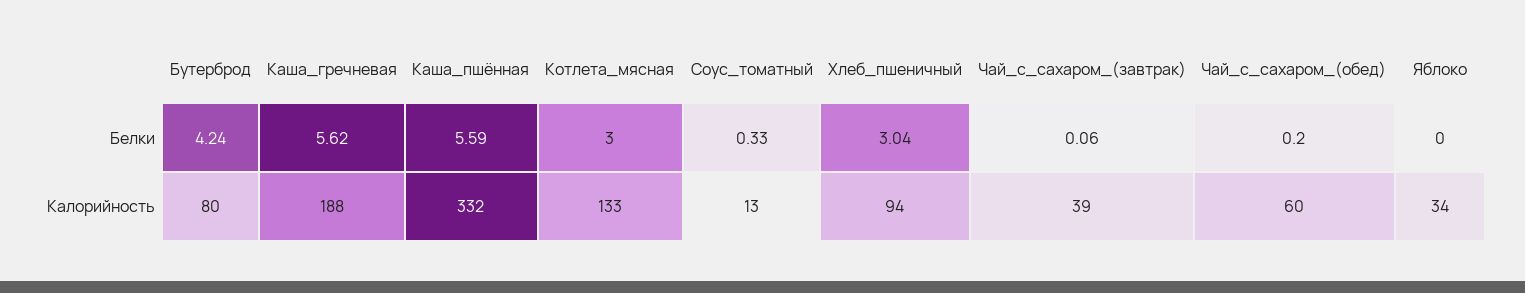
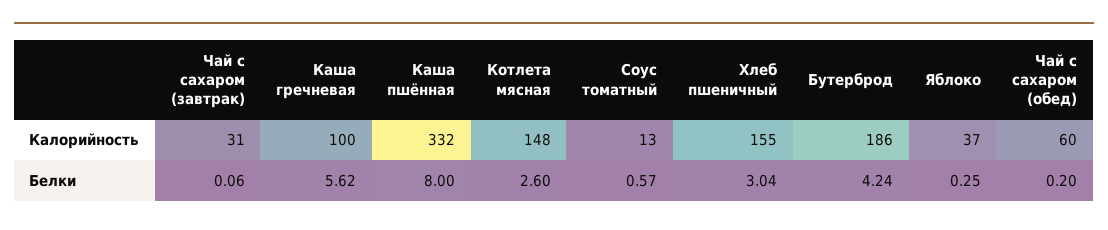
Каша_пшённая, Белки: 5.59 -> 8
Котлета_мясная, Белки: 3 -> 2.6
Соус_томатный, Белки: 0.33 -> 0.57
Яблоко, Белки: 0 -> 0.25
Бутерброд, Калорийность: 80 -> 186
Каша_гречневая, Калорийность: 188 -> 100
Котлета_мясная, Калорийность: 133 -> 148
Хлеб_пшеничный, Калорийность: 94 -> 155
Чай_с_сахаром_(завтрак), Калорийность: 39 -> 31
Яблоко, Калорийность: 34 -> 37

